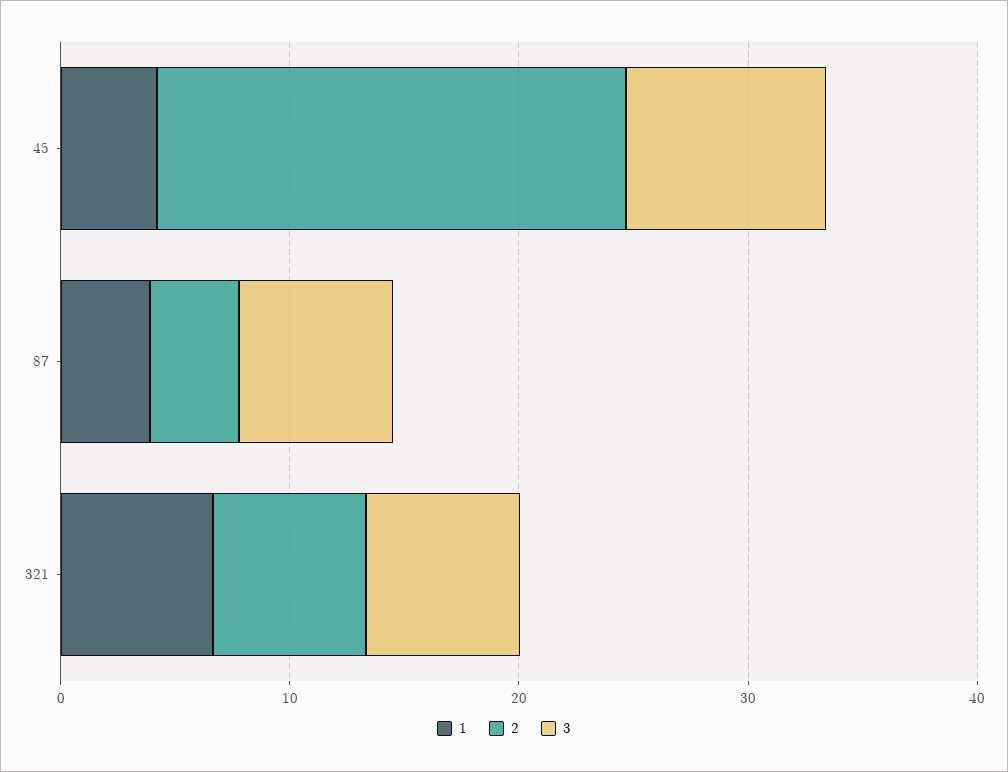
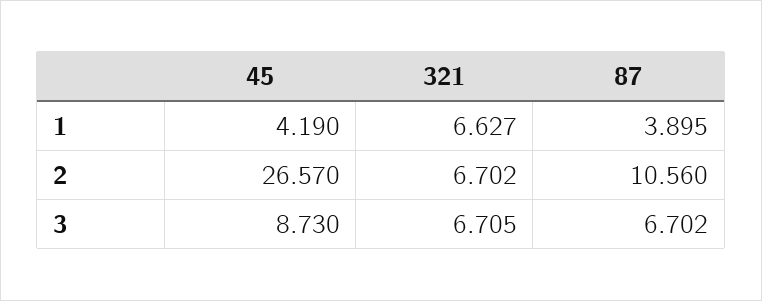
2, 45: 20 -> 26.57
2, 87: 4 -> 10.56

